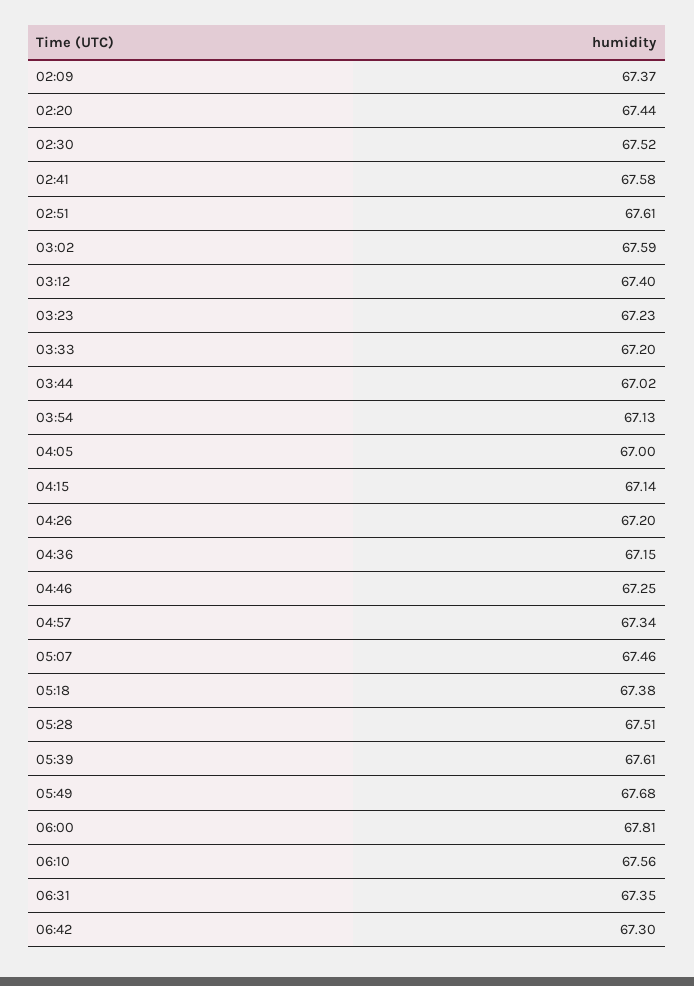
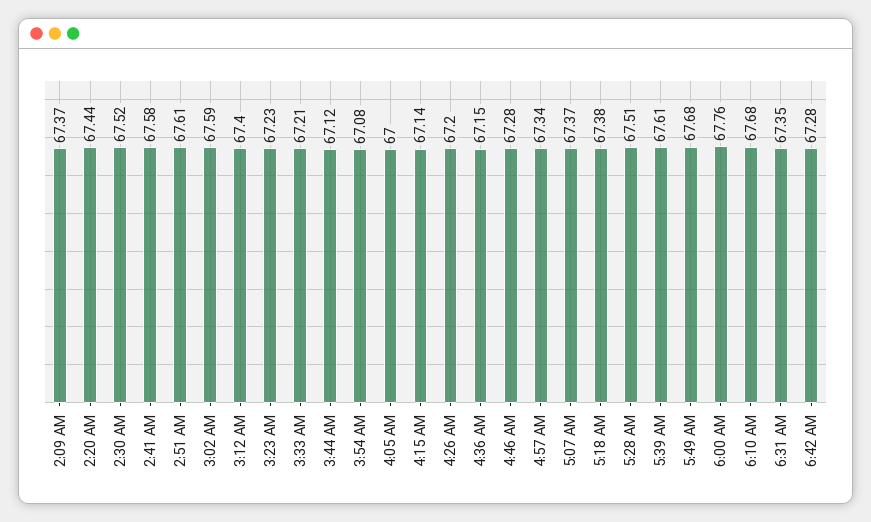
03:33: 67.2 -> 67.21
03:44: 67.02 -> 67.12
03:54: 67.13 -> 67.08
04:46: 67.25 -> 67.28
05:07: 67.46 -> 67.37
06:00: 67.81 -> 67.76
06:10: 67.56 -> 67.68
06:42: 67.3 -> 67.28

